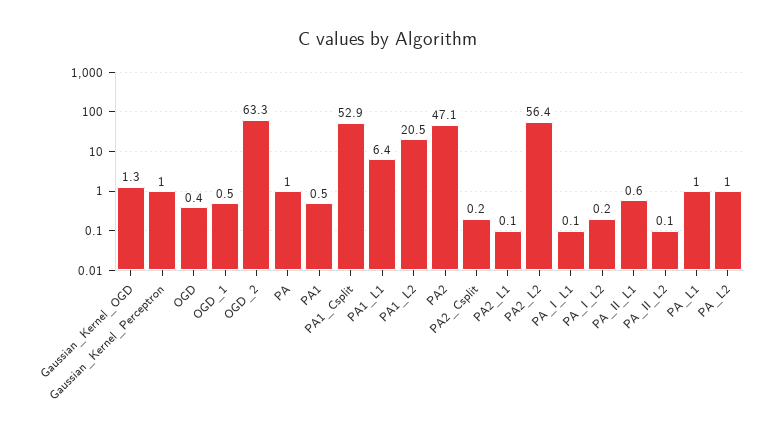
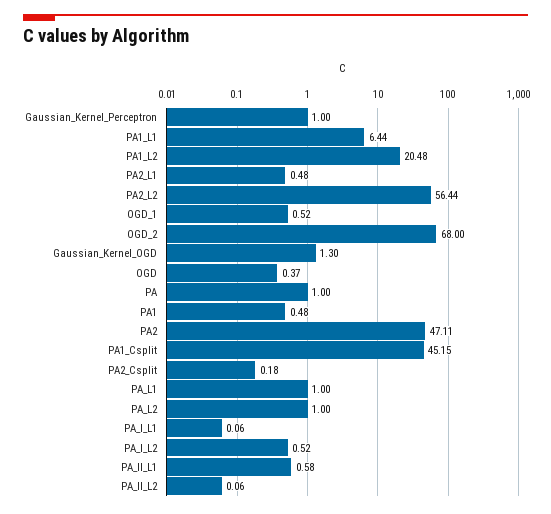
OGD_2: 63.3 -> 68
PA1_Csplit: 52.9 -> 45.15
PA2_L1: 0.1 -> 0.48
PA_I_L2: 0.2 -> 0.52

